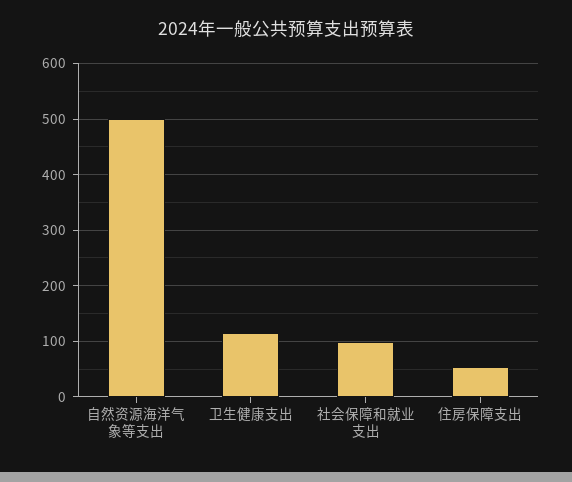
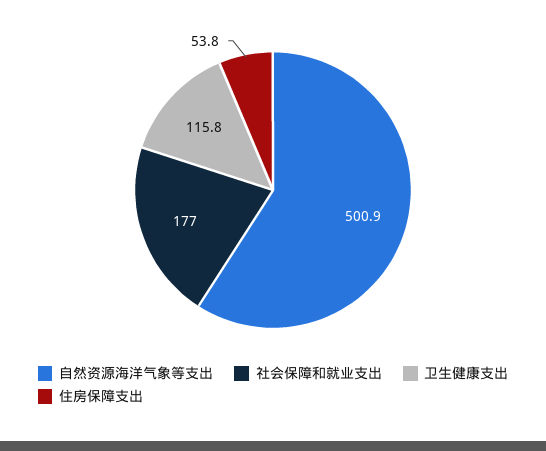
社会保障和就业支出: 100 -> 177

